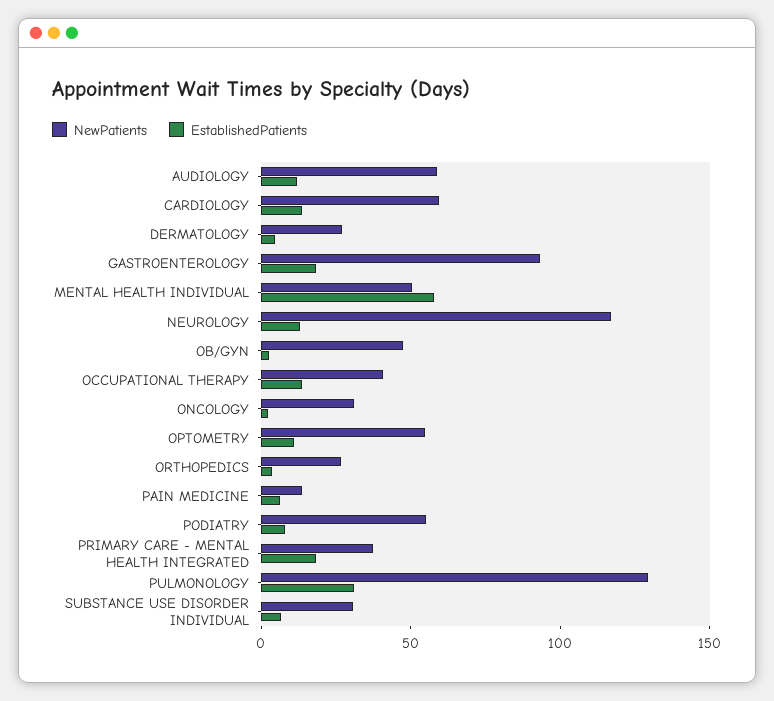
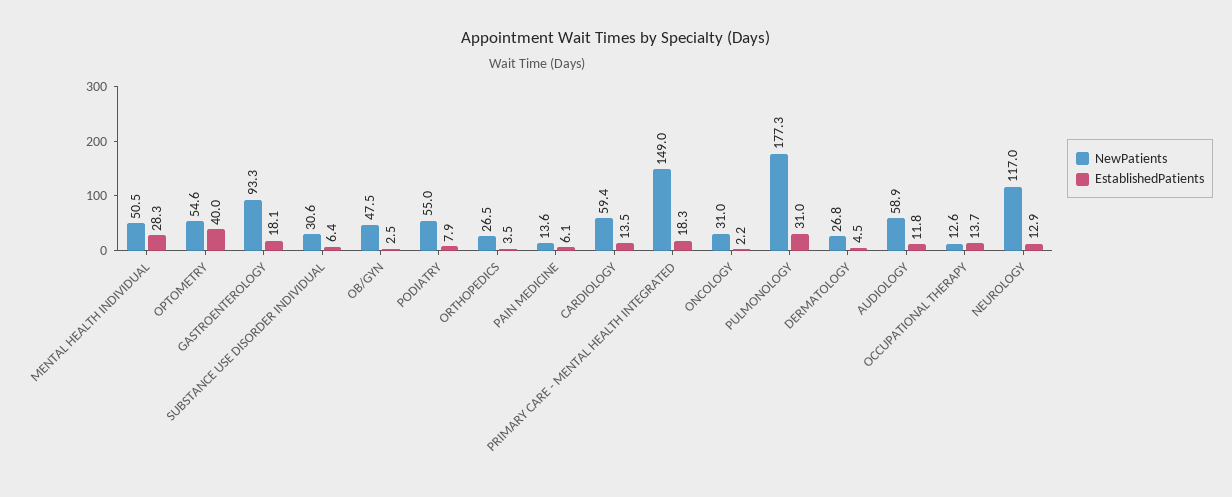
EstablishedPatients, MENTAL HEALTH INDIVIDUAL: 60 -> 28.3
NewPatients, OCCUPATIONAL THERAPY: 40 -> 12.6
EstablishedPatients, OPTOMETRY: 10 -> 40
NewPatients, PRIMARY CARE - MENTAL HEALTH INTEGRATED: 40 -> 149
NewPatients, PULMONOLOGY: 130 -> 177.3

